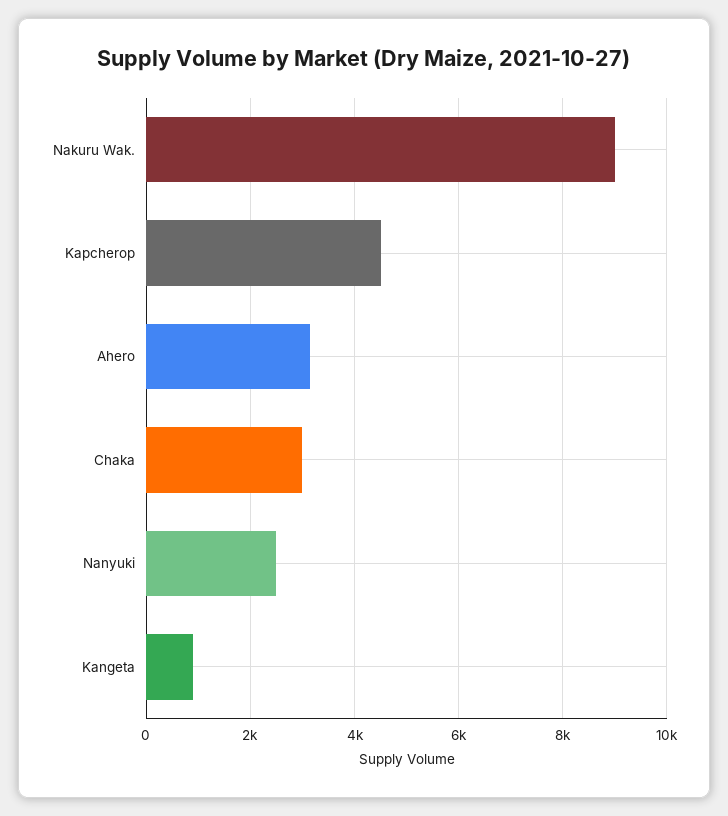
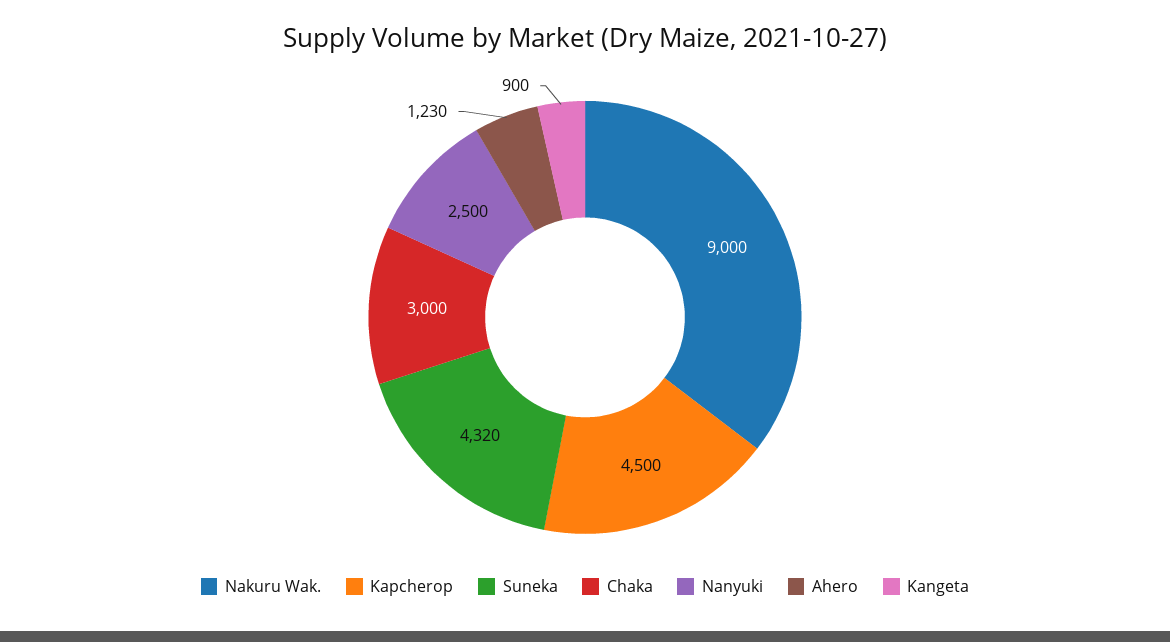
Ahero: 3200 -> 1230
Suneka: none -> 4320

